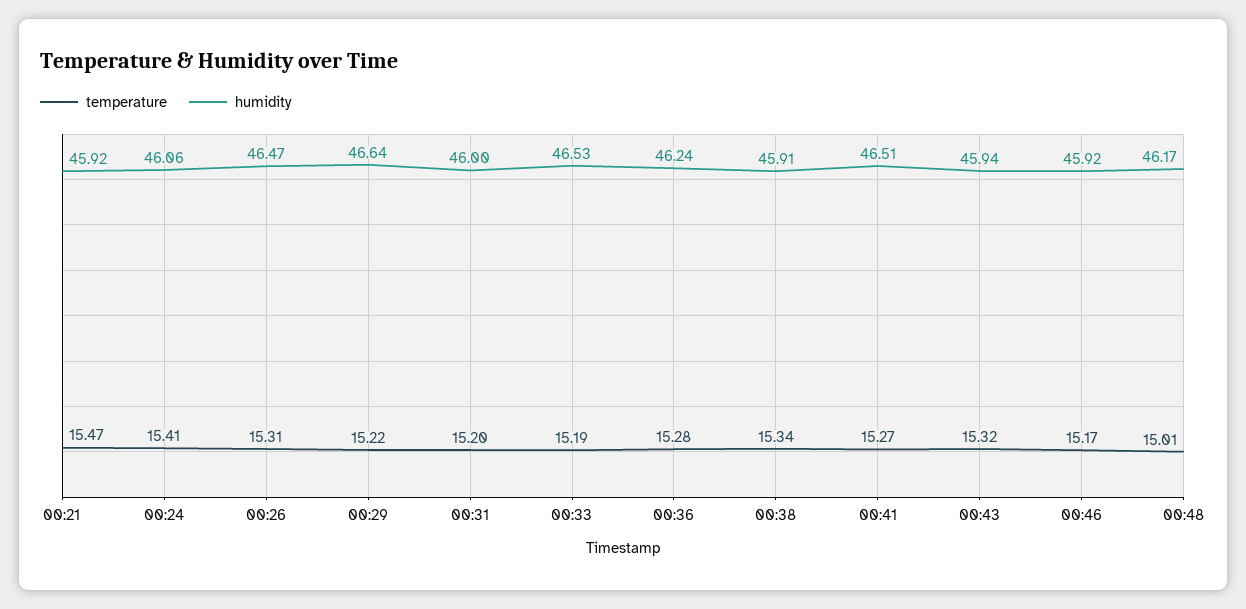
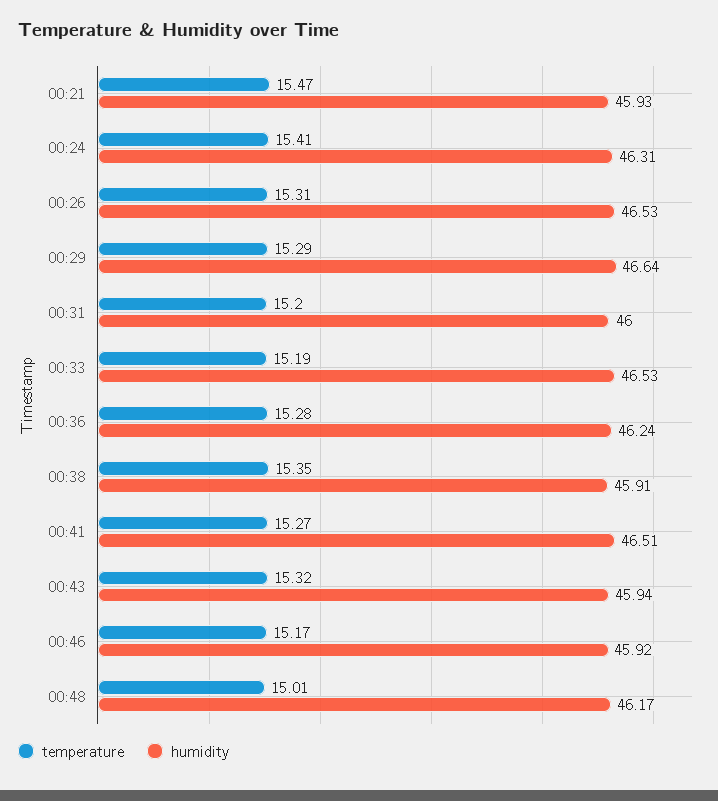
humidity, 00:21: 45.92 -> 45.93
humidity, 00:24: 46.06 -> 46.31
humidity, 00:26: 46.47 -> 46.53
temperature, 00:29: 15.22 -> 15.29
temperature, 00:38: 15.34 -> 15.35

